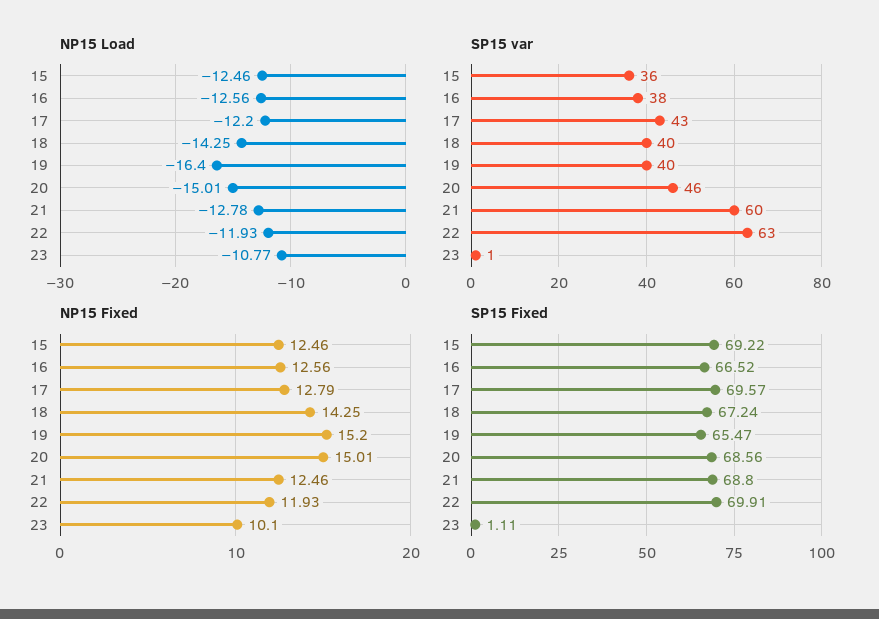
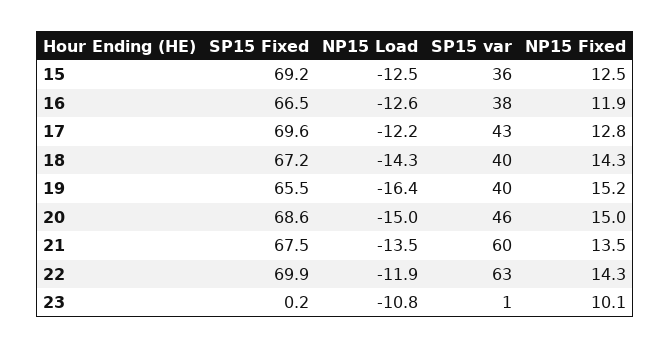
NP15 Load, 21: -12.78 -> -13.5
NP15 Fixed, 16: 12.56 -> 11.9
NP15 Fixed, 21: 12.46 -> 13.5
NP15 Fixed, 22: 11.93 -> 14.3
SP15 Fixed, 21: 68.8 -> 67.5
SP15 Fixed, 23: 1.11 -> 0.2

